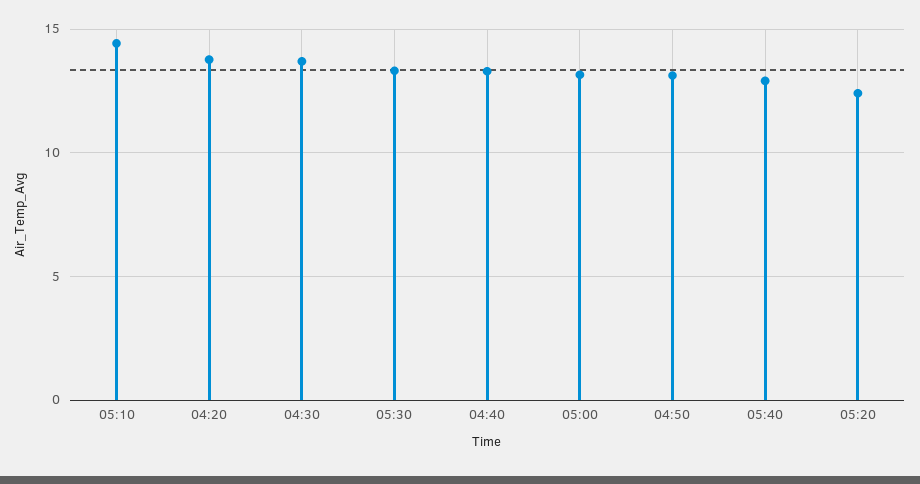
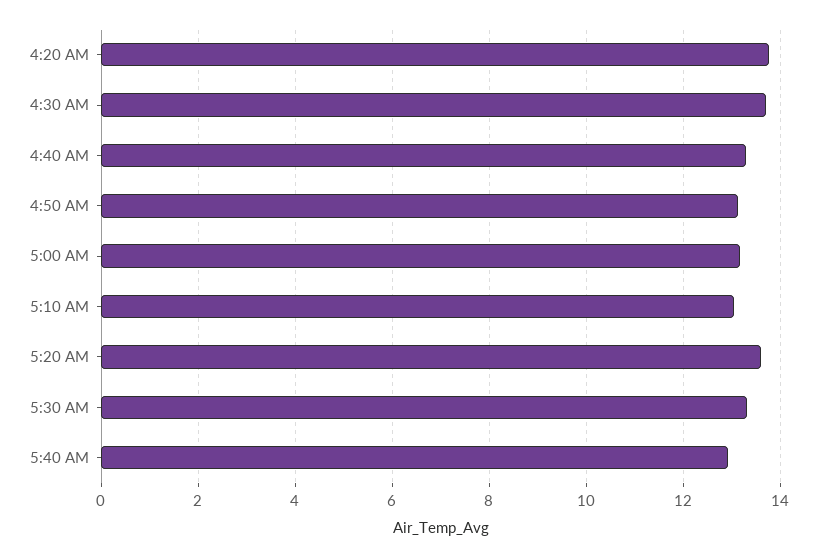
05:10: 14.5 -> 13
05:20: 12.5 -> 13.6

